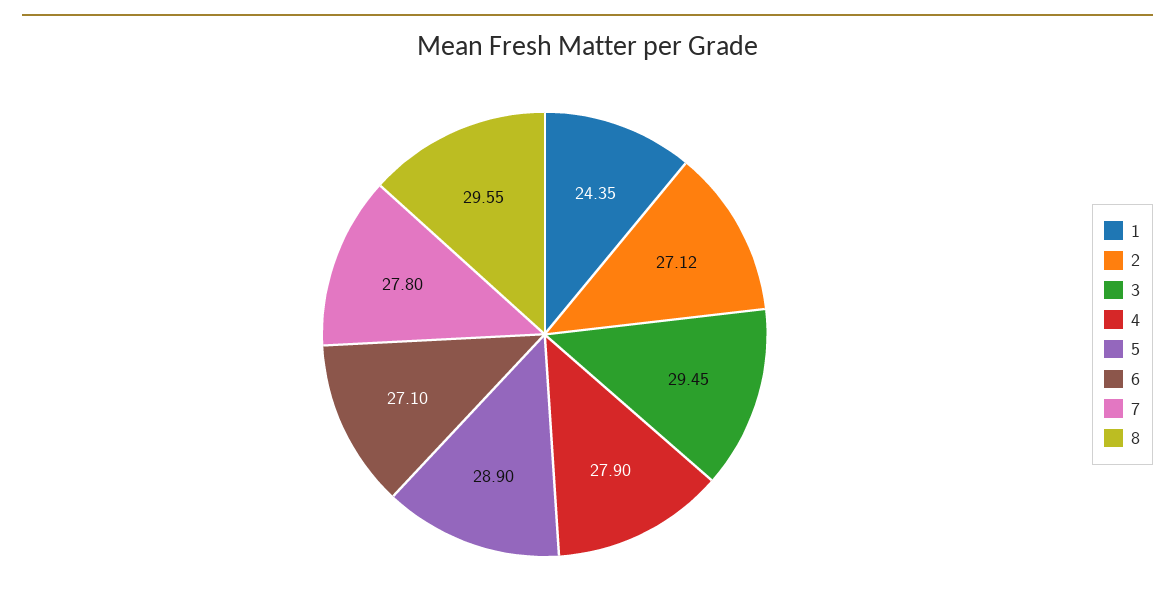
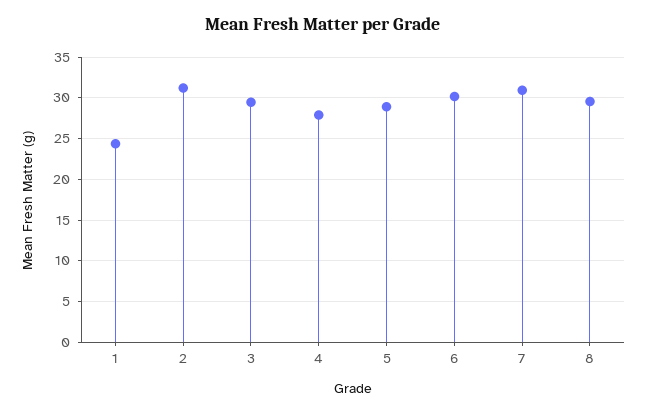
2: 27.12 -> 31
6: 27.1 -> 30
7: 27.8 -> 31

